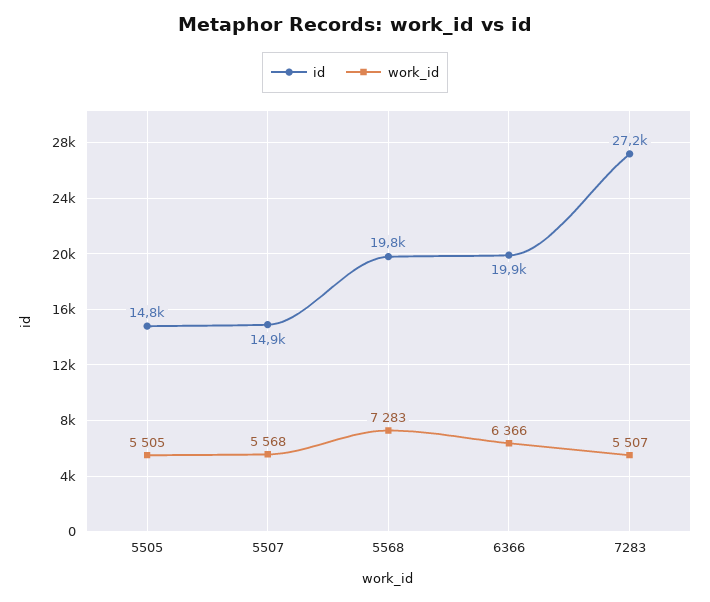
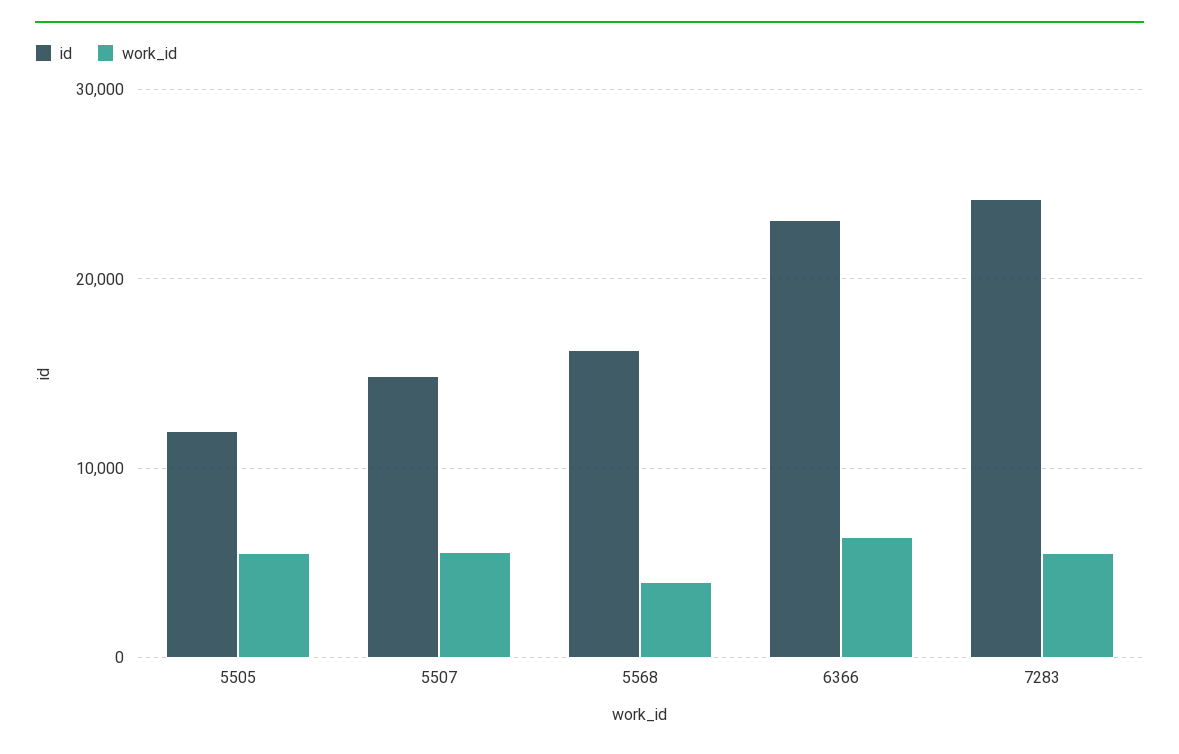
id, 5505: 14800 -> 12000
id, 5568: 19800 -> 16000
work_id, 5568: 7283 -> 4000
id, 6366: 19900 -> 23000
id, 7283: 27200 -> 24000

